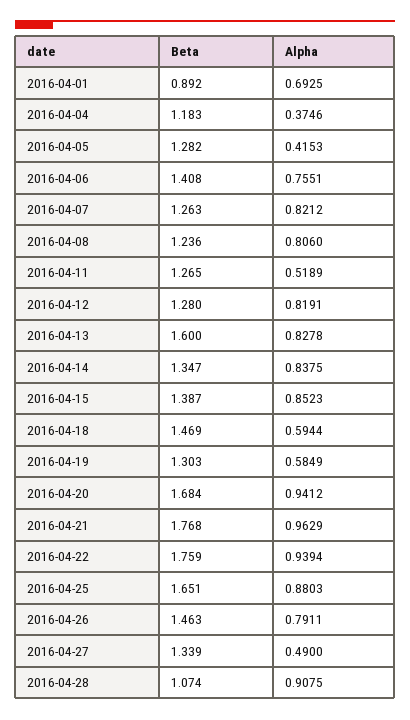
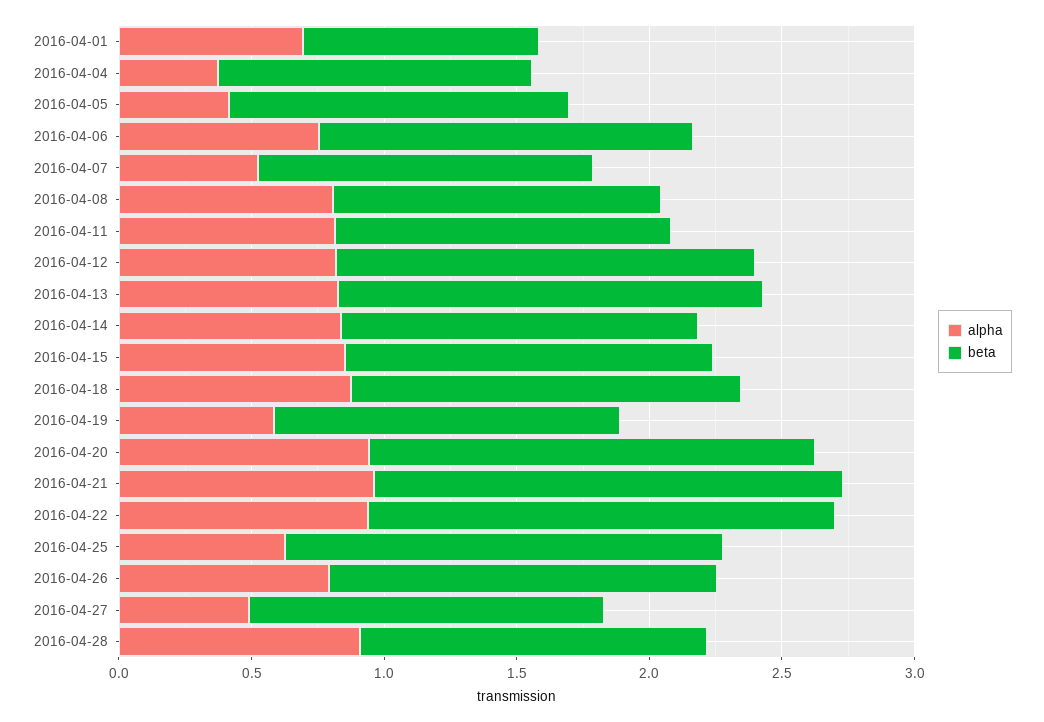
Alpha, 2016-04-07: 0.8212 -> 0.5
Alpha, 2016-04-11: 0.5189 -> 0.8
Beta, 2016-04-12: 1.28 -> 1.6
Alpha, 2016-04-18: 0.5944 -> 0.9
Alpha, 2016-04-25: 0.8803 -> 0.6
Beta, 2016-04-28: 1.074 -> 1.3

